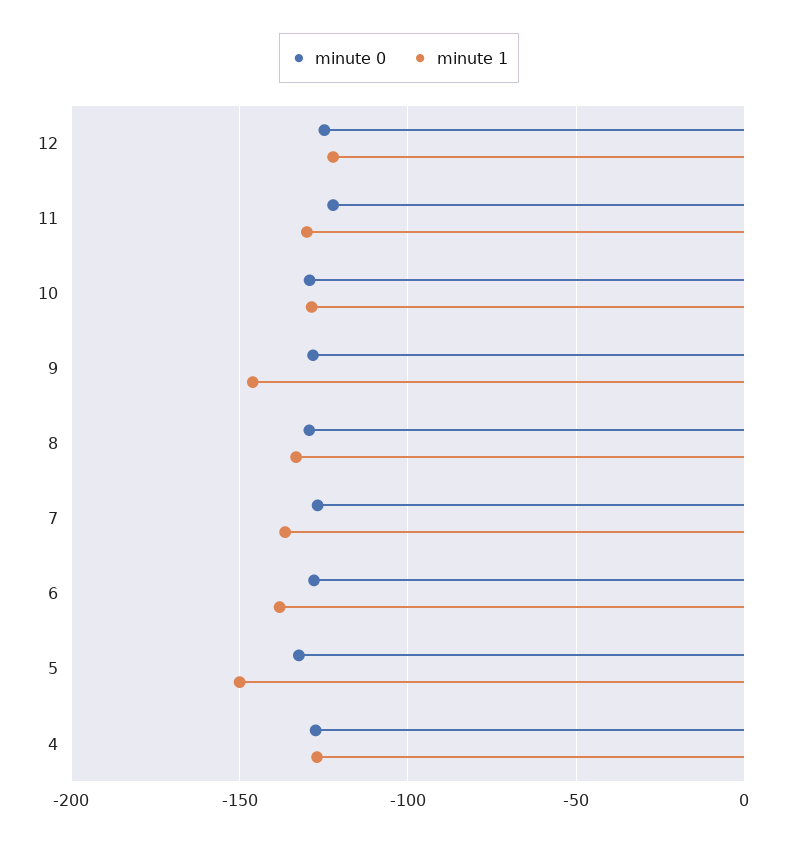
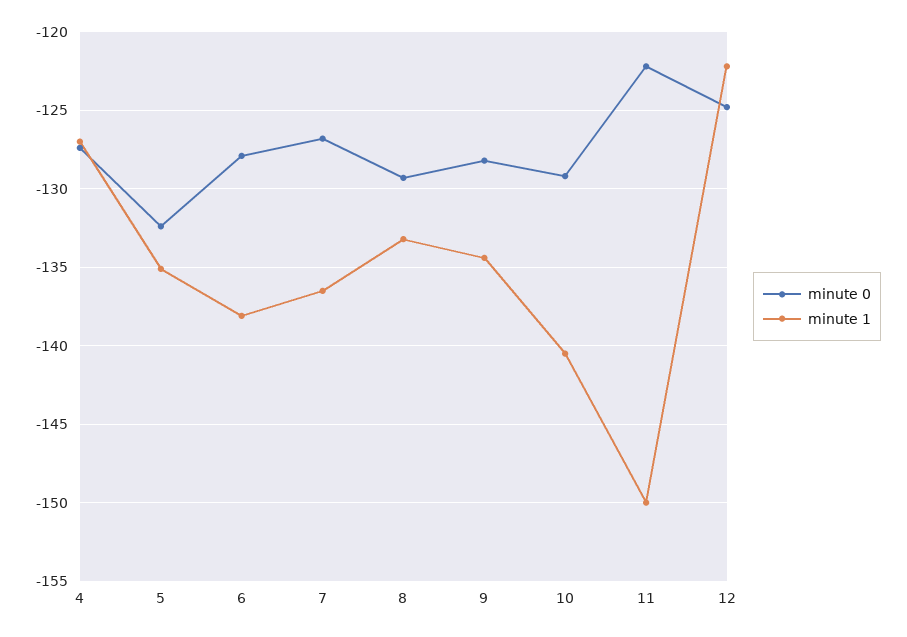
minute 1, 11: -130 -> -150
minute 1, 10: -130 -> -140.5
minute 1, 9: -145 -> -134.5
minute 1, 5: -150 -> -135

